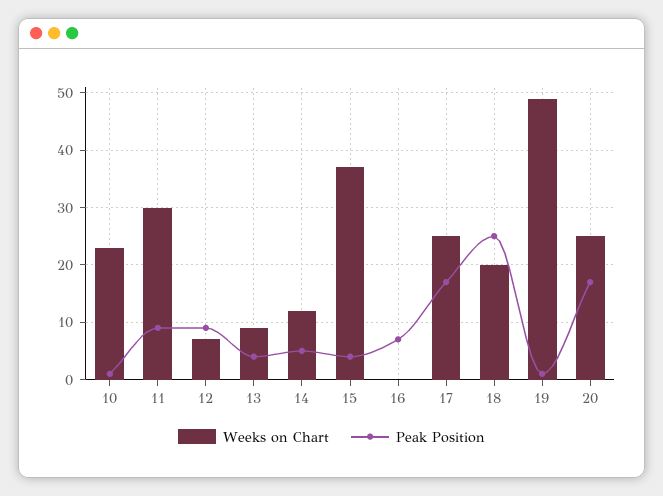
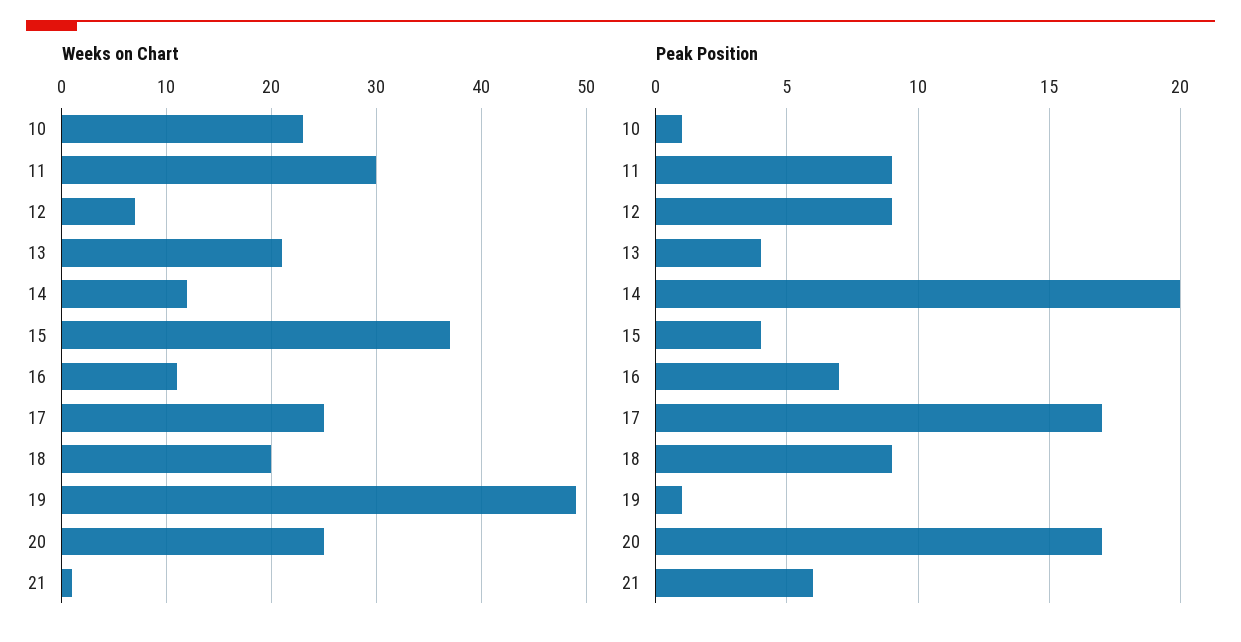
Weeks on Chart, 13: 10 -> 21
Peak Position, 14: 5 -> 20
Weeks on Chart, 16: 0 -> 11
Peak Position, 18: 25 -> 9
Weeks on Chart, 21: none -> 1
Peak Position, 21: none -> 6

